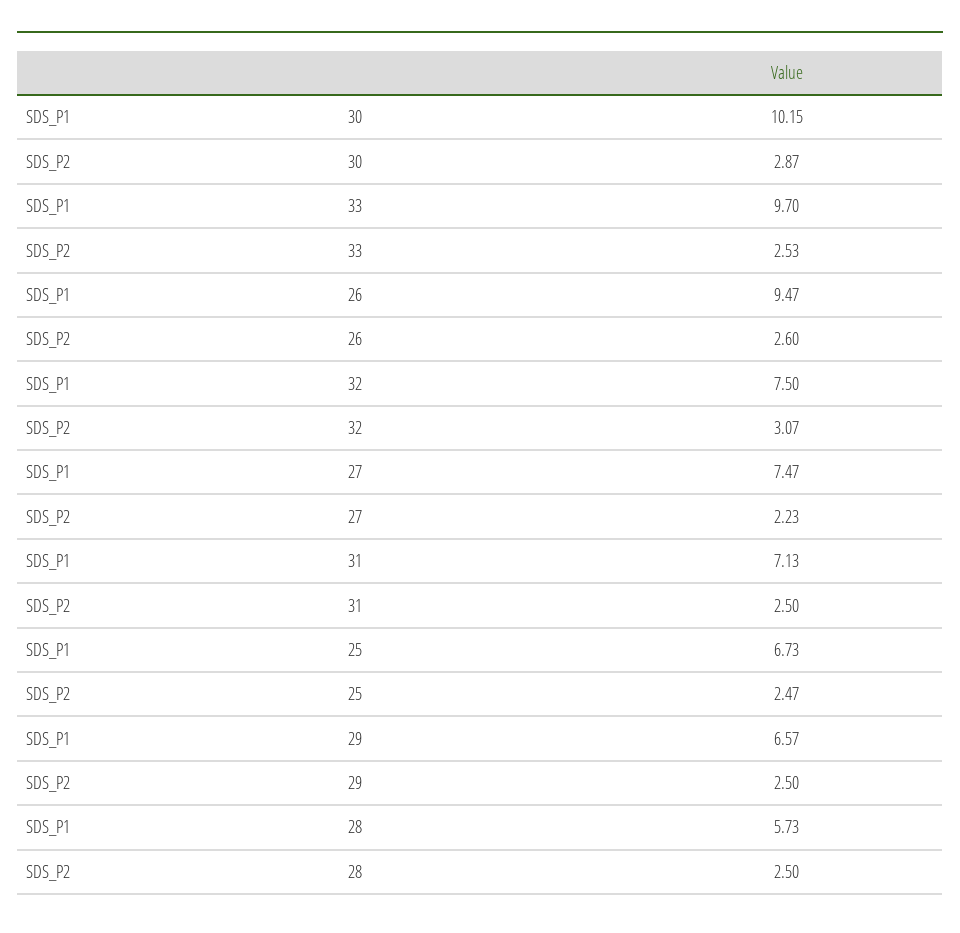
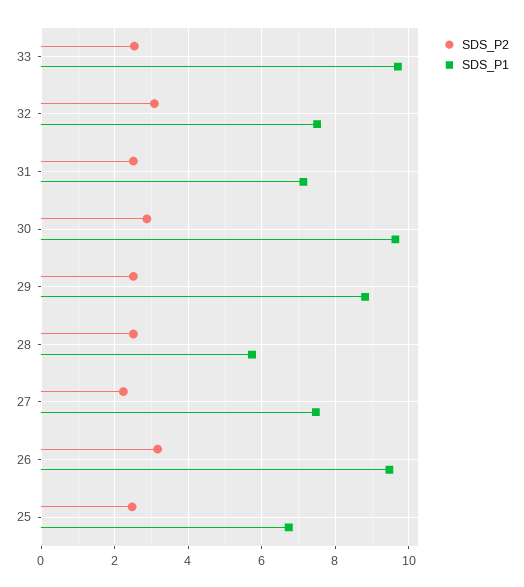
SDS_P1, 30: 10.15 -> 9.6
SDS_P2, 26: 2.6 -> 3.2
SDS_P1, 29: 6.57 -> 8.8

